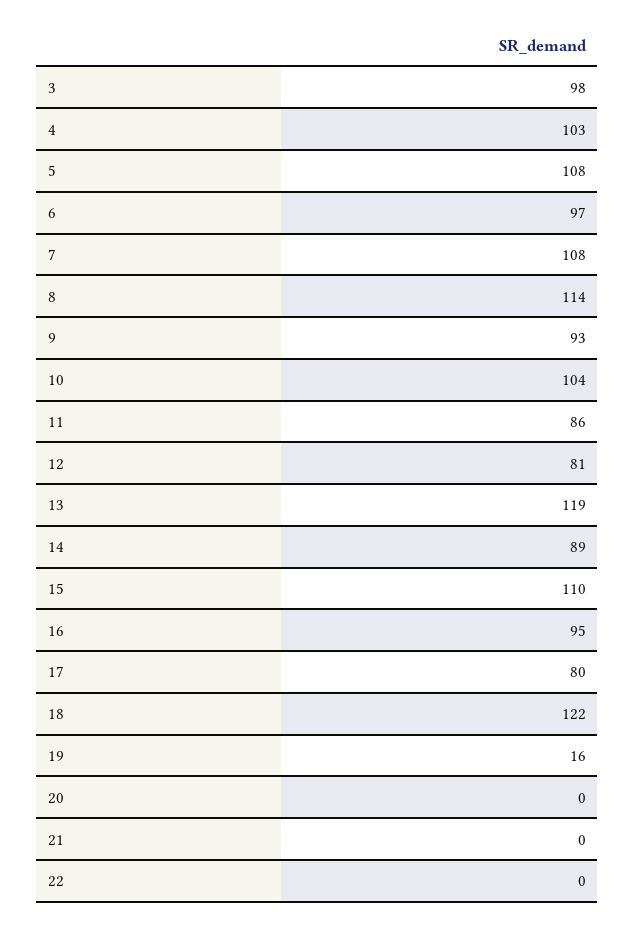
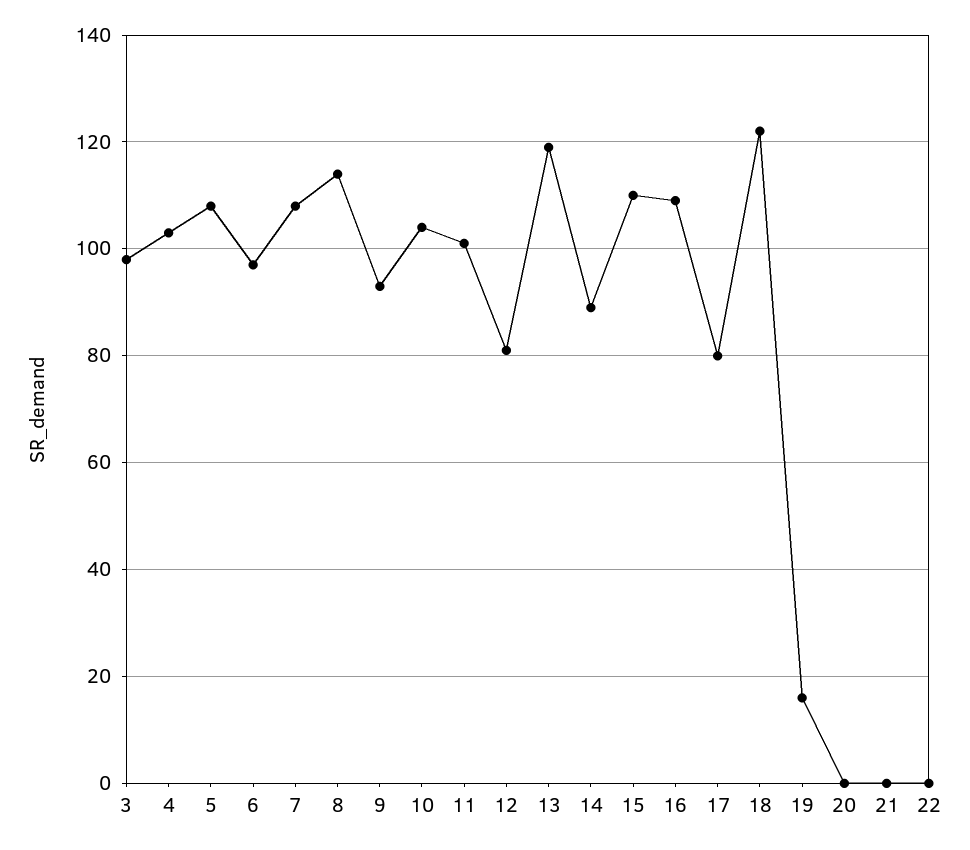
11: 86 -> 100
16: 95 -> 110

